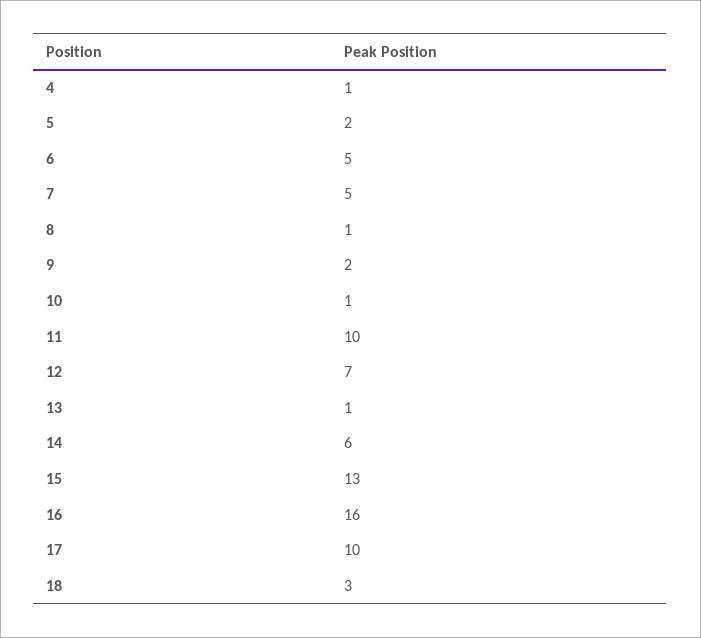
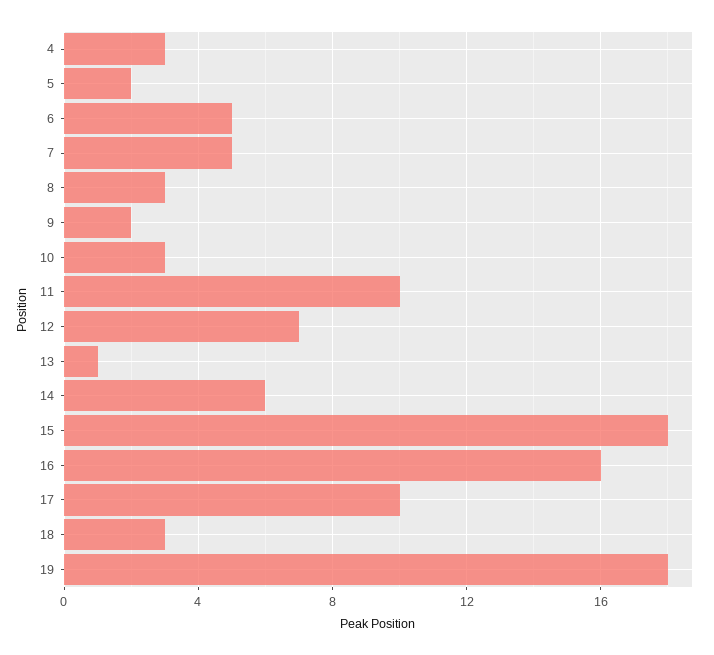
4: 1 -> 3
8: 1 -> 3
10: 1 -> 3
15: 13 -> 18
19: none -> 18

